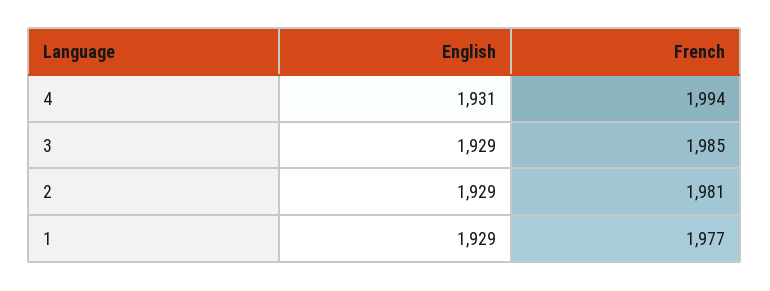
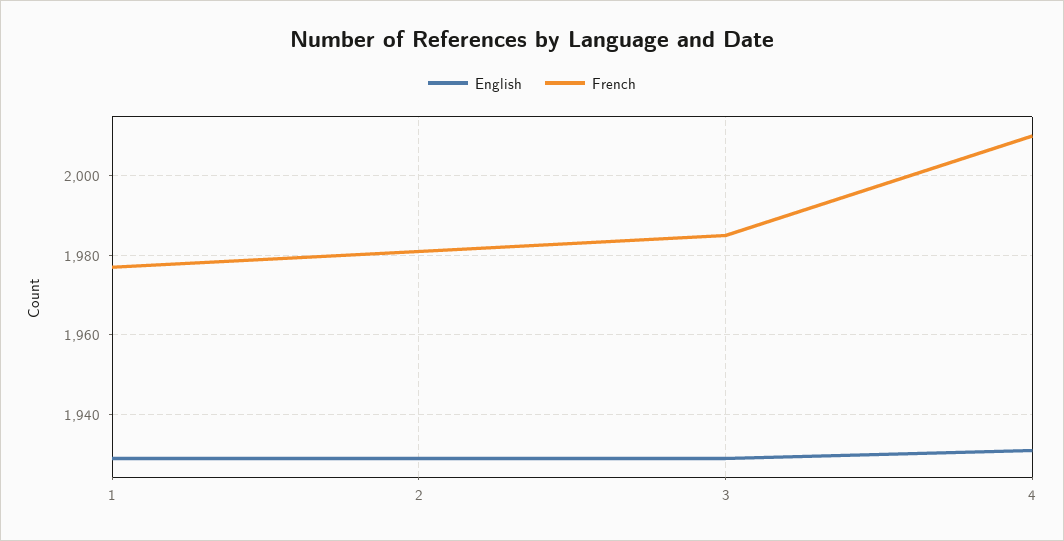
French, 4: 1994 -> 2010

